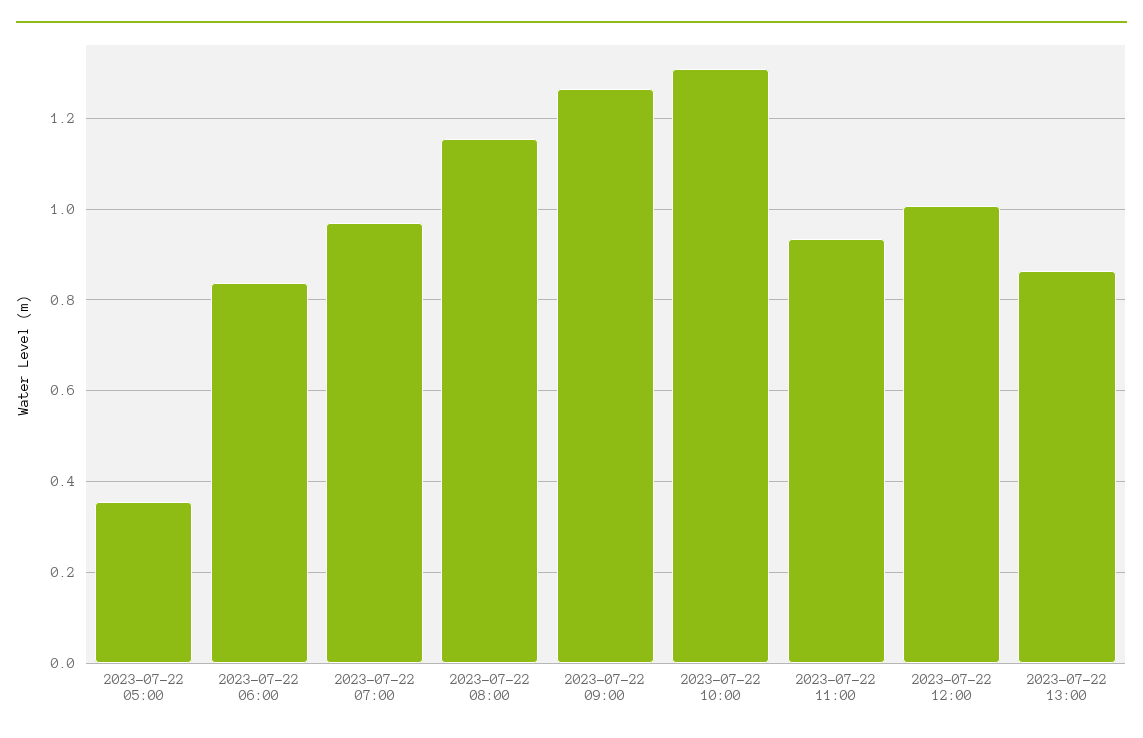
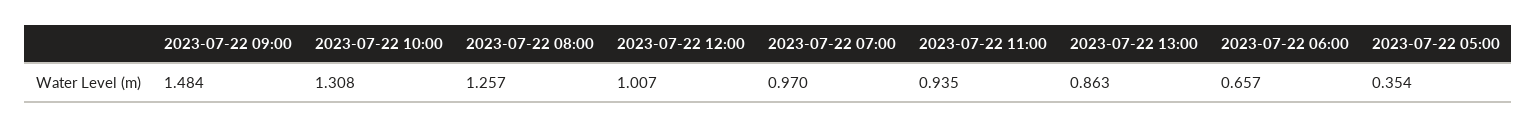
2023-07-22 06:00: 0.84 -> 0.657
2023-07-22 08:00: 1.16 -> 1.257
2023-07-22 09:00: 1.26 -> 1.484

